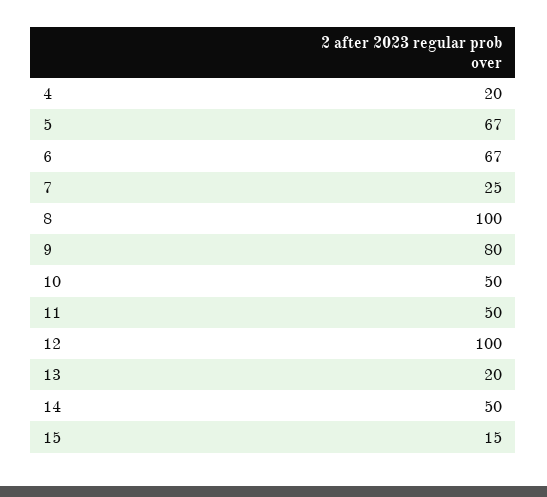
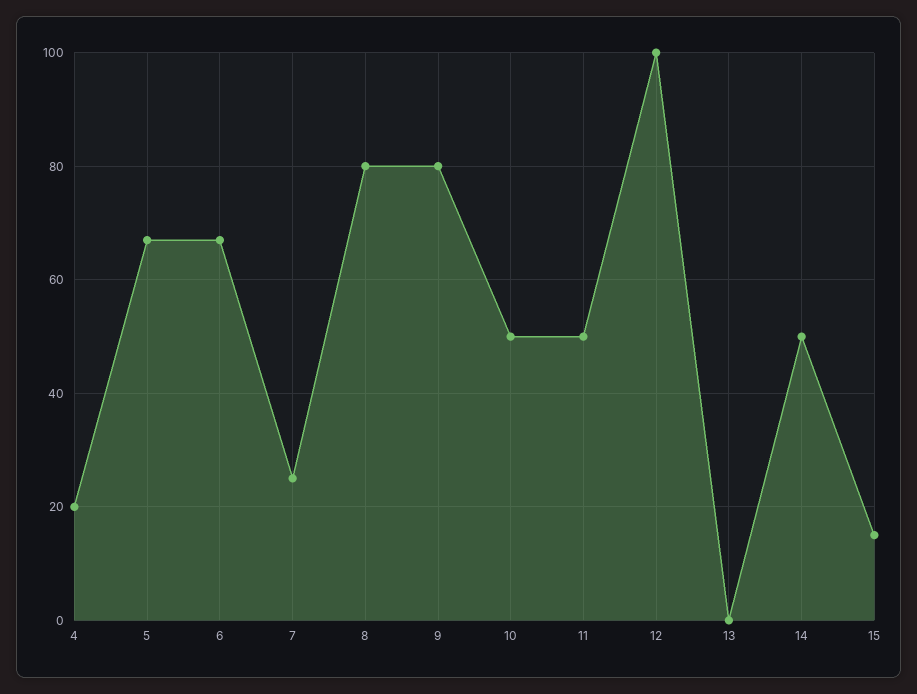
8: 100 -> 80
13: 20 -> 0

